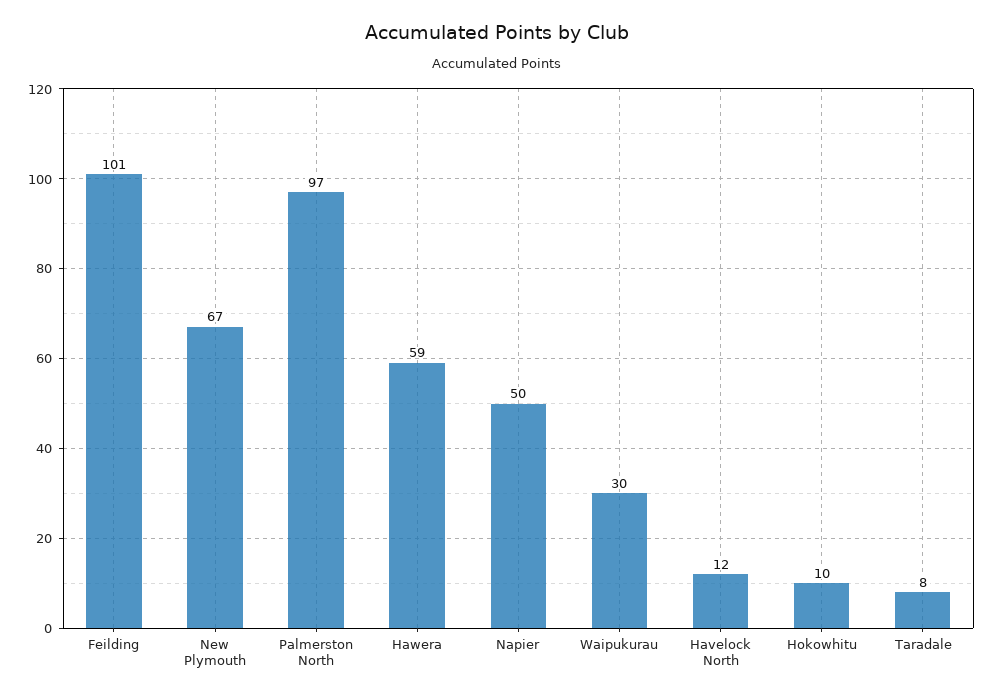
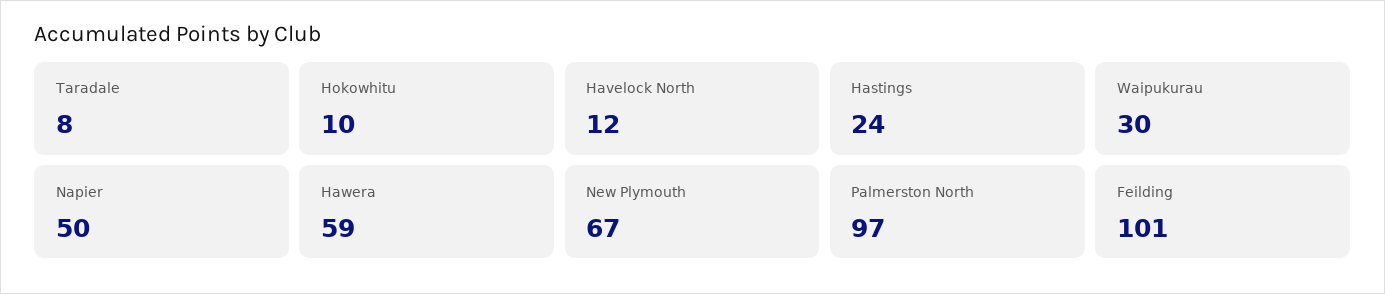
Hastings: none -> 24

